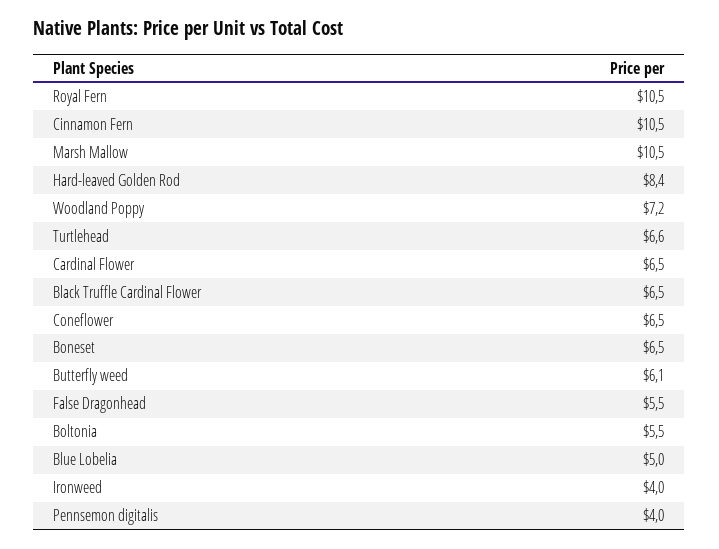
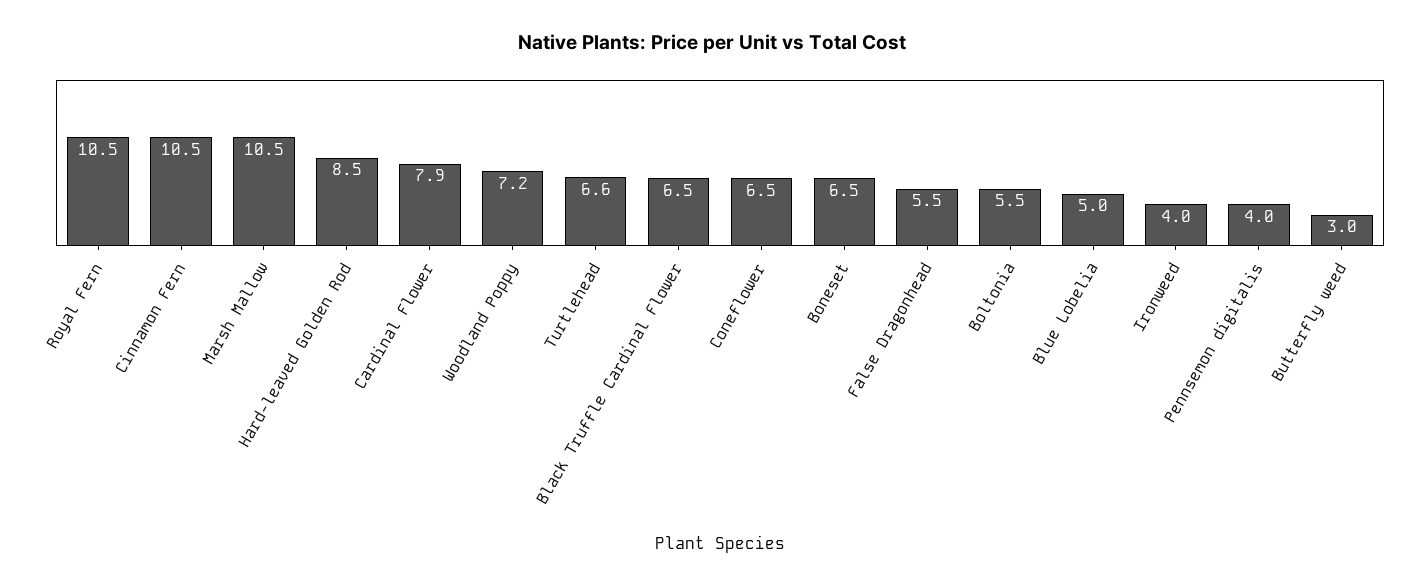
Hard-leaved Golden Rod: 8.4 -> 8.5
Cardinal Flower: 6.5 -> 7.9
Butterfly weed: 6.1 -> 3

